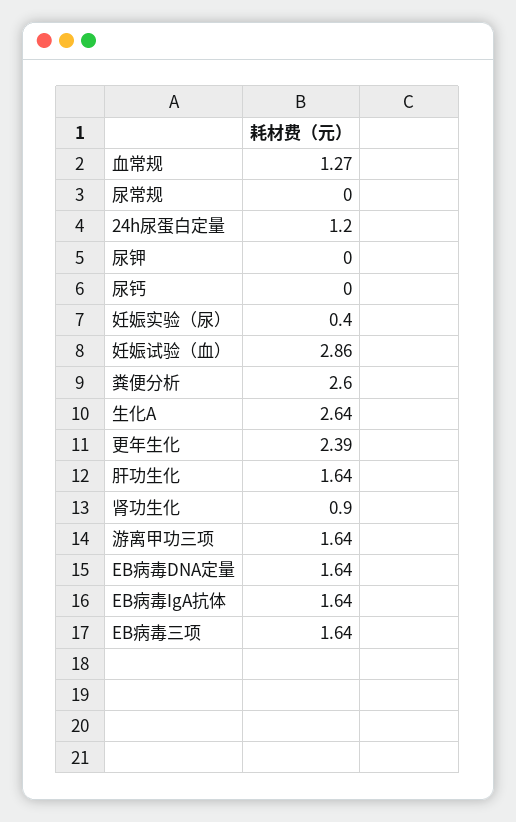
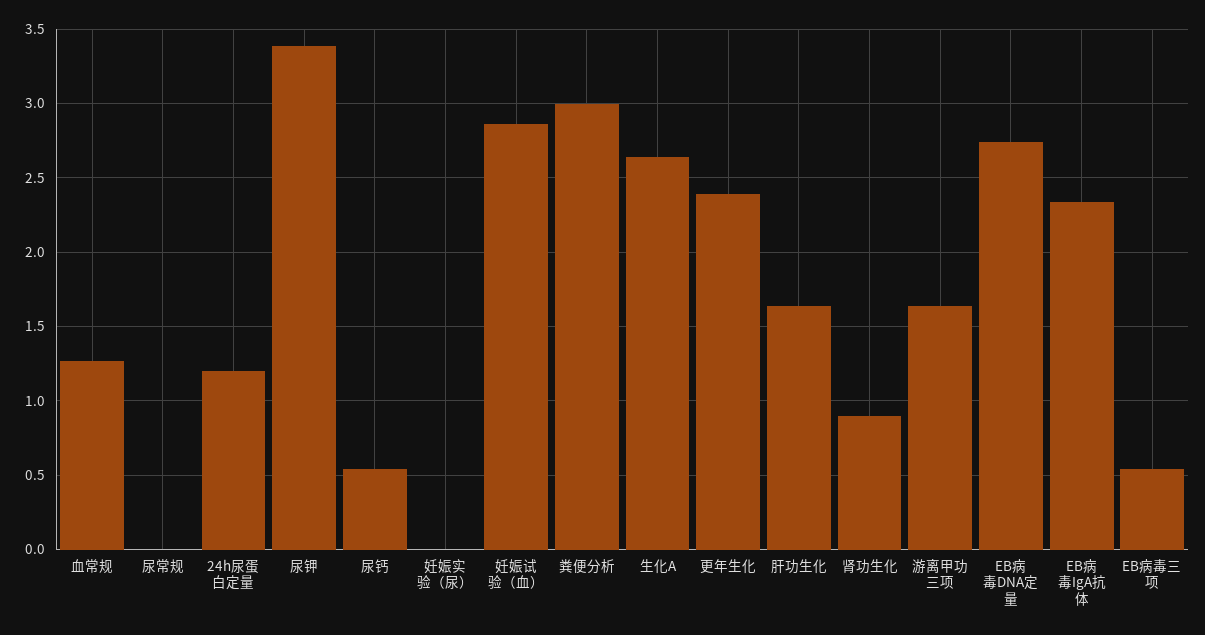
尿钾: 0 -> 3.4
尿钙: 0 -> 0.55
妊娠实验（尿）: 0.4 -> 0
粪便分析: 2.6 -> 3
EB病毒DNA定量: 1.64 -> 2.75
EB病毒IgA抗体: 1.64 -> 2.35
EB病毒三项: 1.64 -> 0.55

